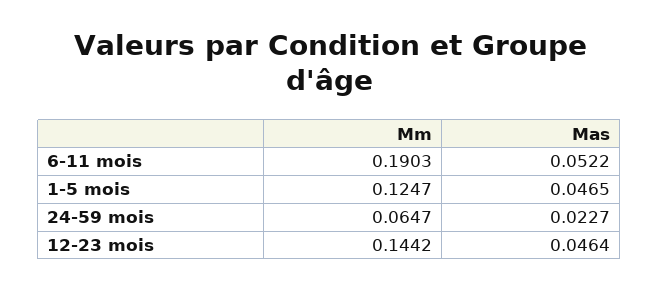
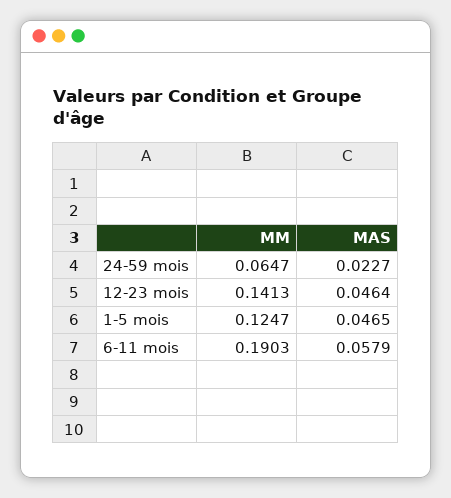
Mas, 6-11 mois: 0.0522 -> 0.0579
Mm, 12-23 mois: 0.1442 -> 0.1413

